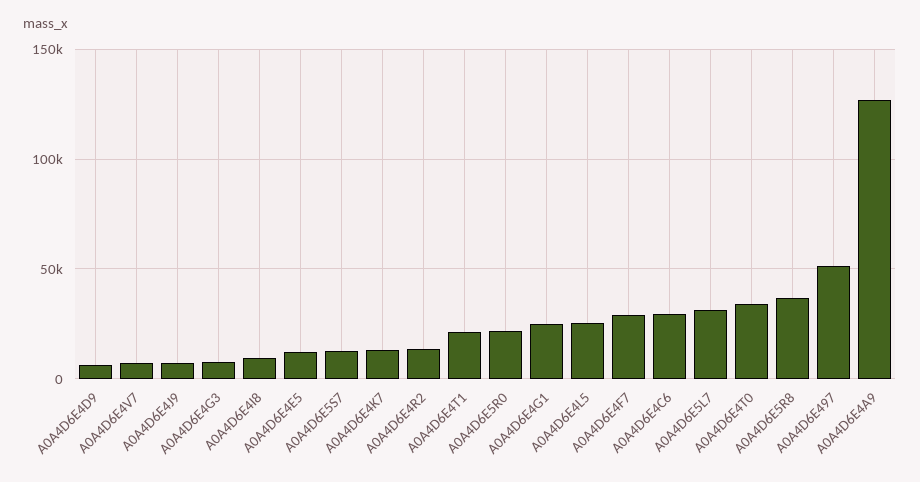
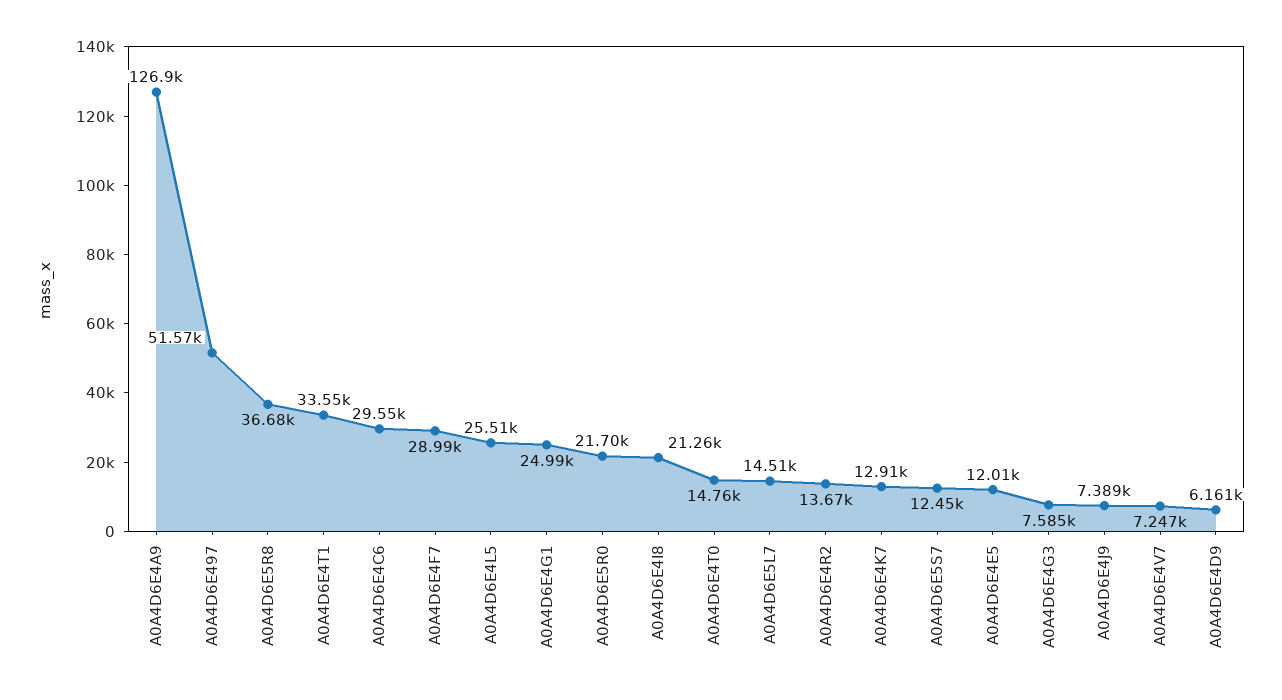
A0A4D6E4I8: 10000 -> 21260
A0A4D6E4T1: 20000 -> 33550
A0A4D6E5L7: 30000 -> 14510
A0A4D6E4T0: 35000 -> 14760

